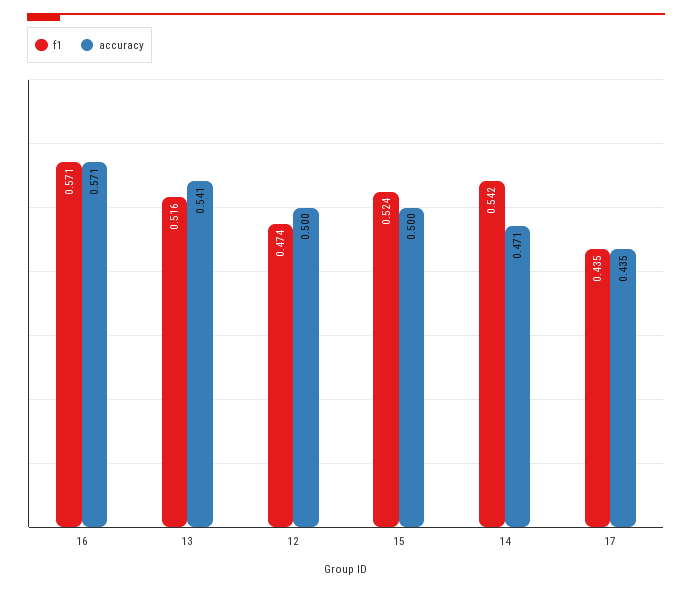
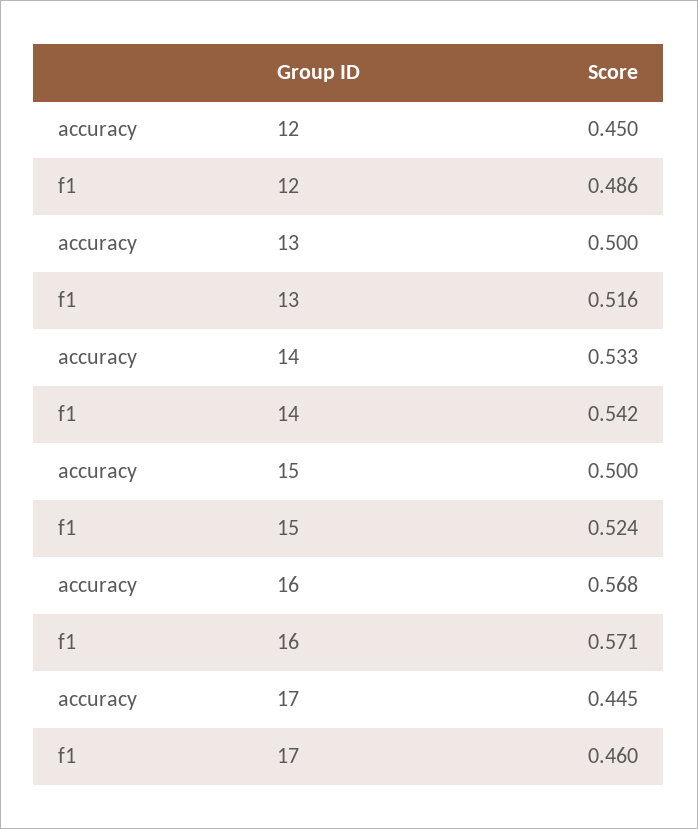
accuracy, 16: 0.571 -> 0.568
accuracy, 13: 0.541 -> 0.5
f1, 12: 0.474 -> 0.486
accuracy, 12: 0.5 -> 0.45
accuracy, 14: 0.471 -> 0.533
f1, 17: 0.435 -> 0.46
accuracy, 17: 0.435 -> 0.445

